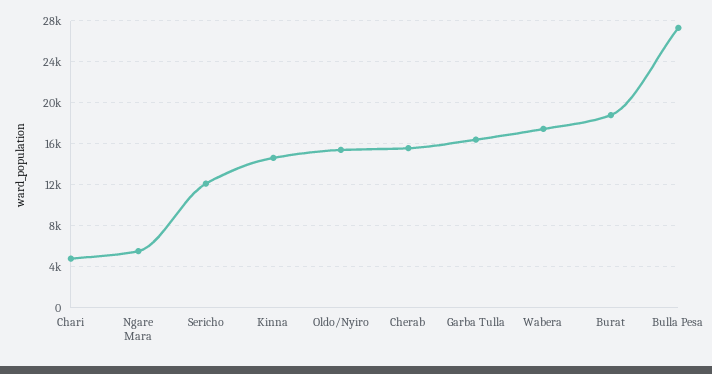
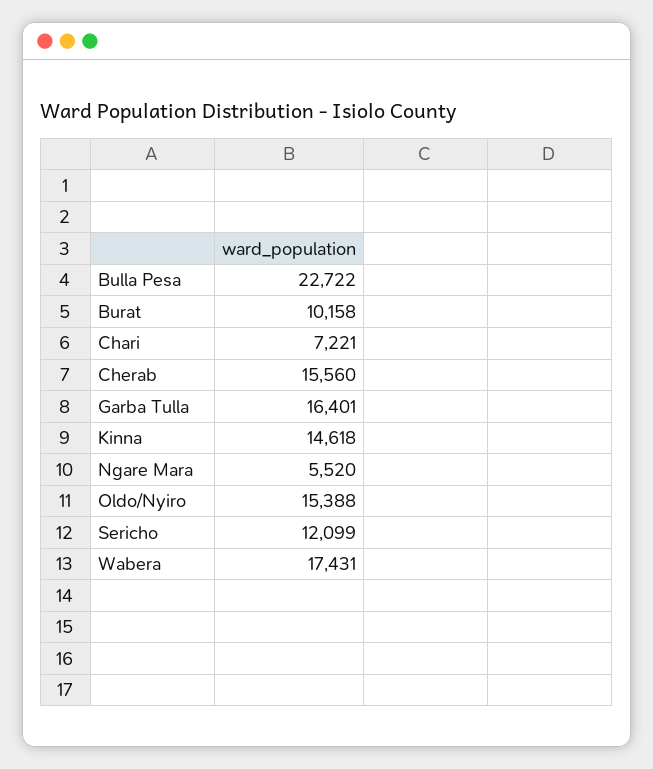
Chari: 5000 -> 7221
Burat: 19000 -> 10158
Bulla Pesa: 27000 -> 22722

